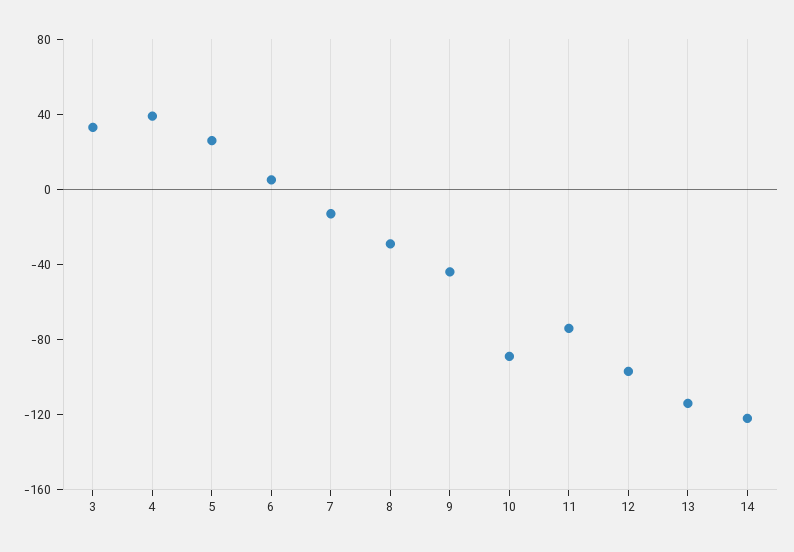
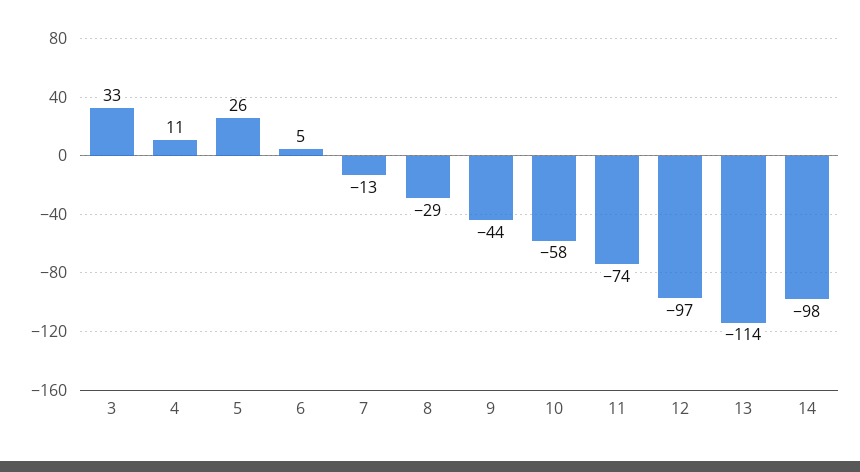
4: 40 -> 11
10: -90 -> -58
14: -120 -> -98

